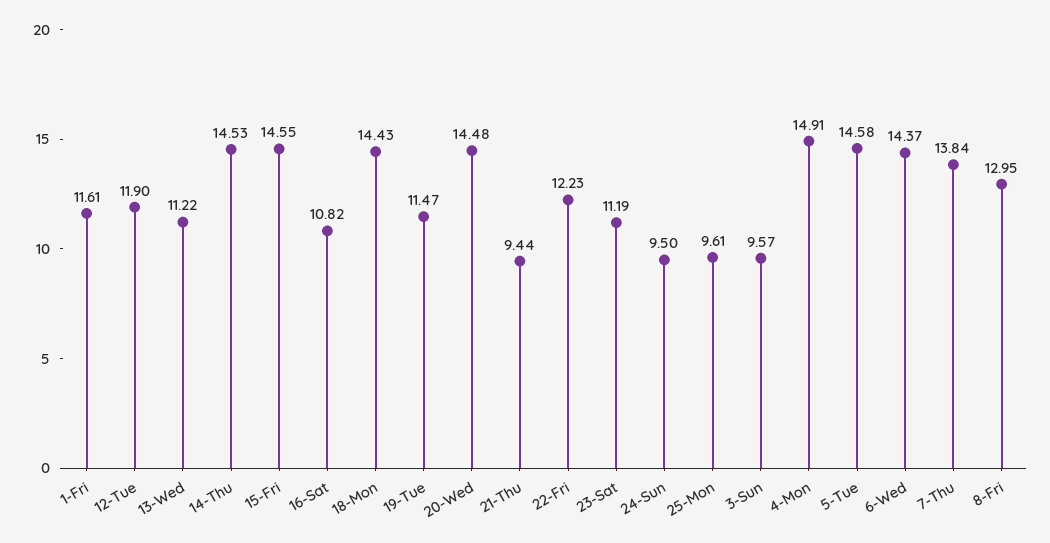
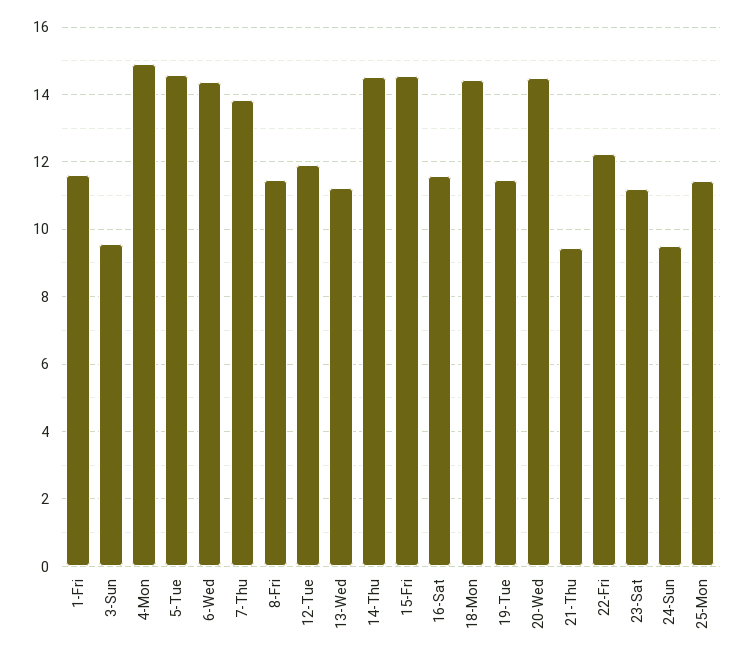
16-Sat: 10.82 -> 11.6
25-Mon: 9.61 -> 11.4
8-Fri: 12.95 -> 11.4

